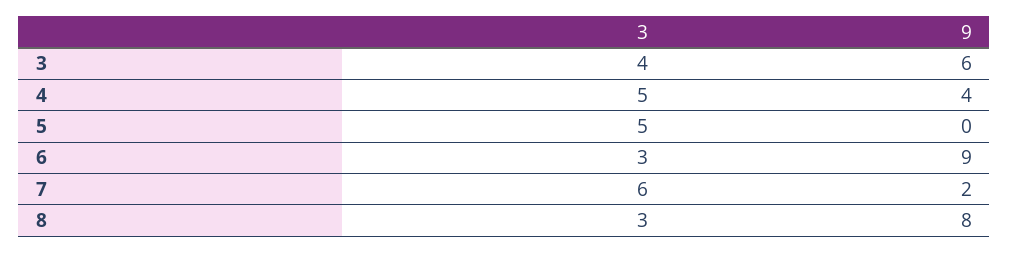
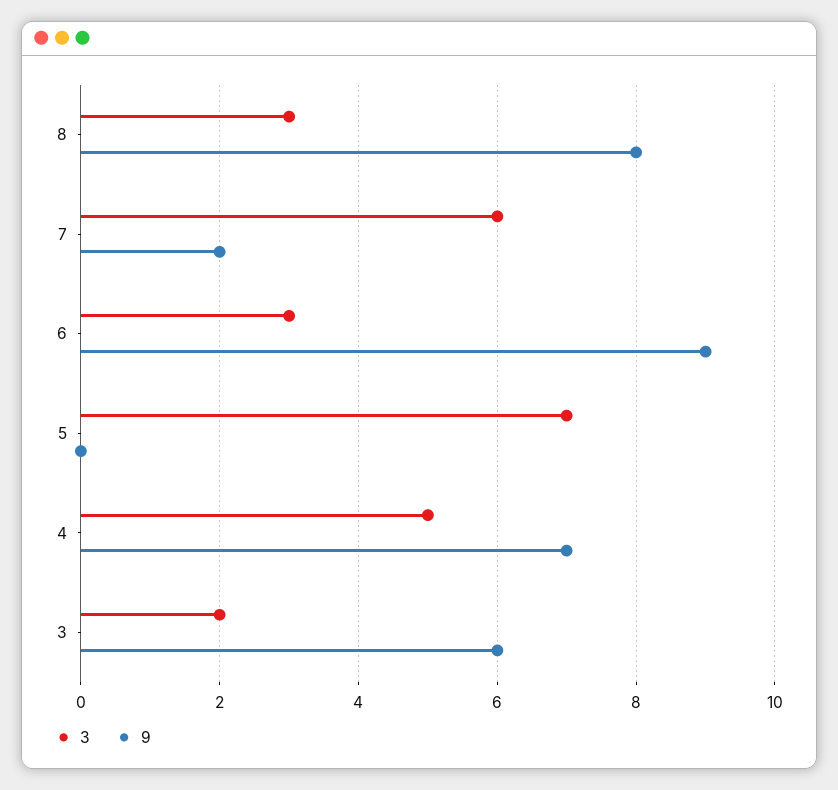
3, 3: 4 -> 2
9, 4: 4 -> 7
3, 5: 5 -> 7

